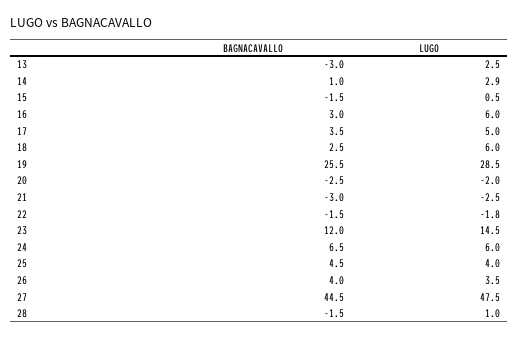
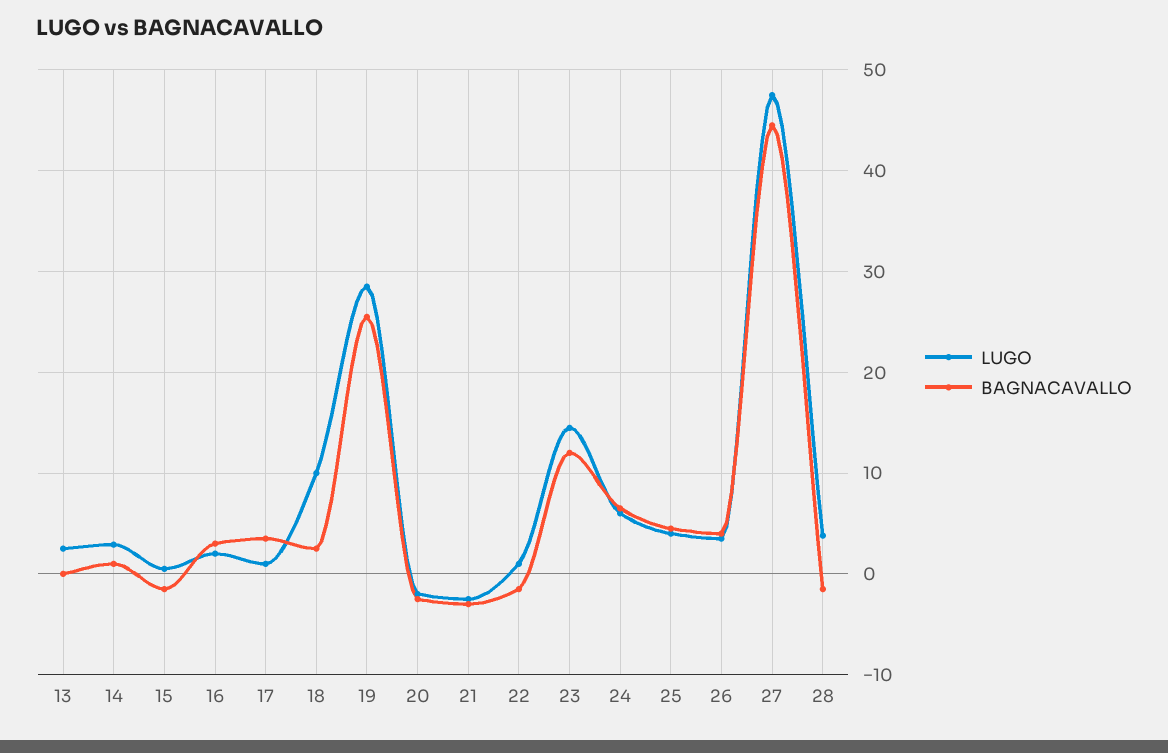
BAGNACAVALLO, 13: -3 -> 0
LUGO, 16: 6 -> 2
LUGO, 17: 5 -> 1
LUGO, 18: 6 -> 10
LUGO, 22: -1.8 -> 1
LUGO, 28: 1 -> 4

